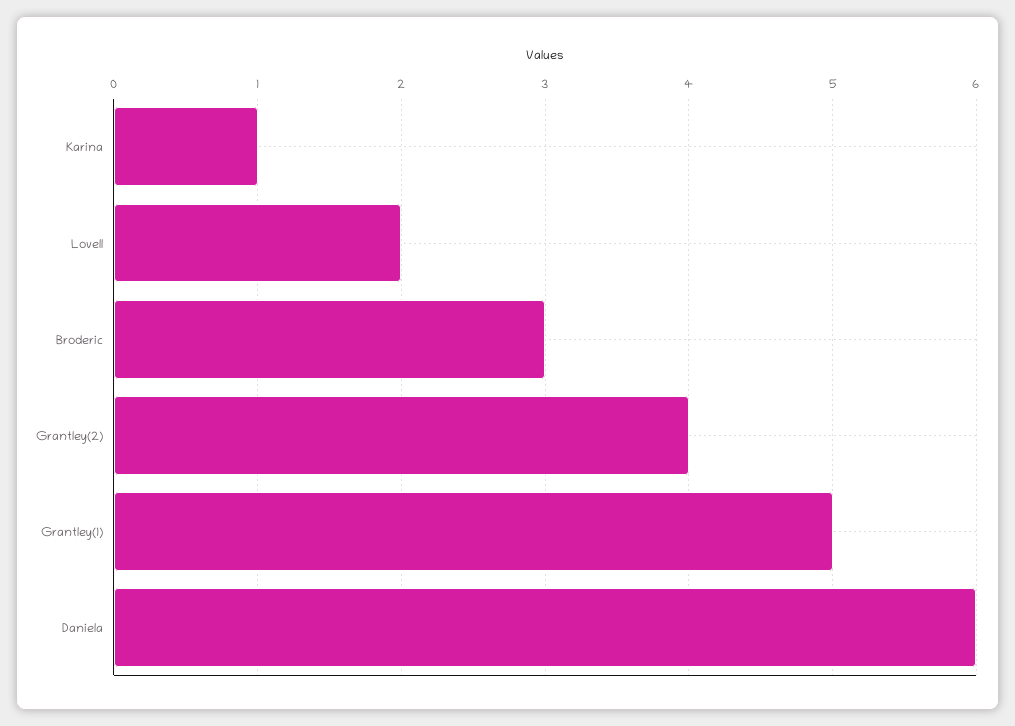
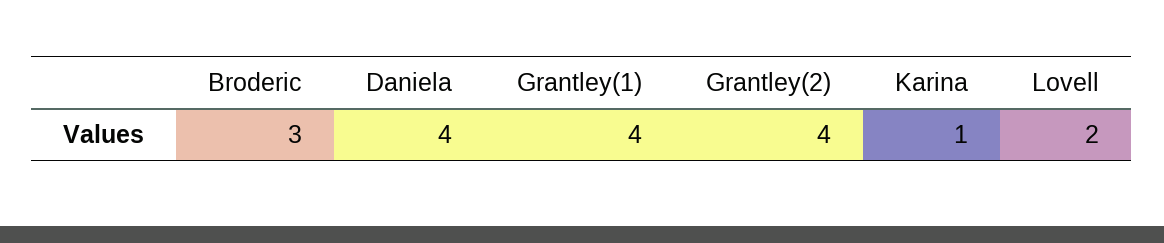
Grantley(1): 5 -> 4
Daniela: 6 -> 4

